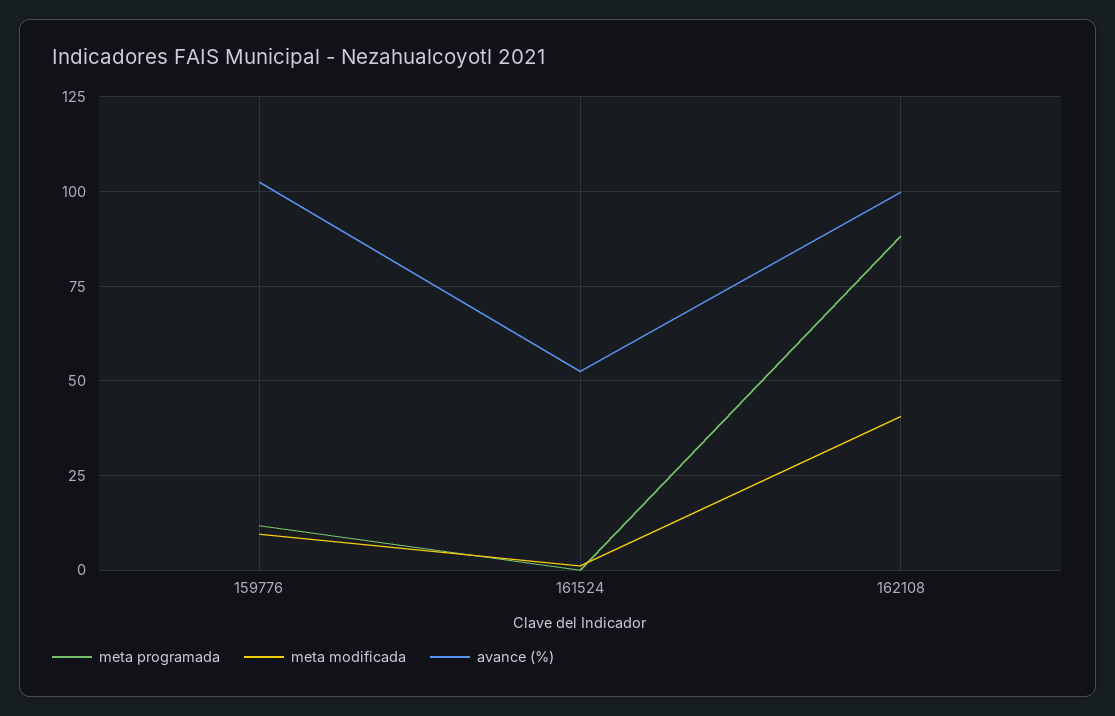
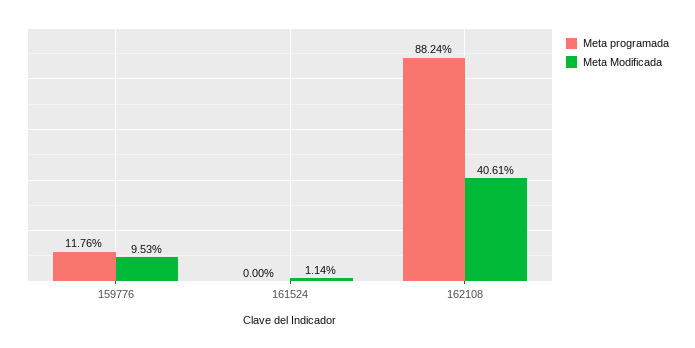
avance (%), 159776: 102.5 -> none
avance (%), 161524: 52.5 -> none
avance (%), 162108: 100 -> none

